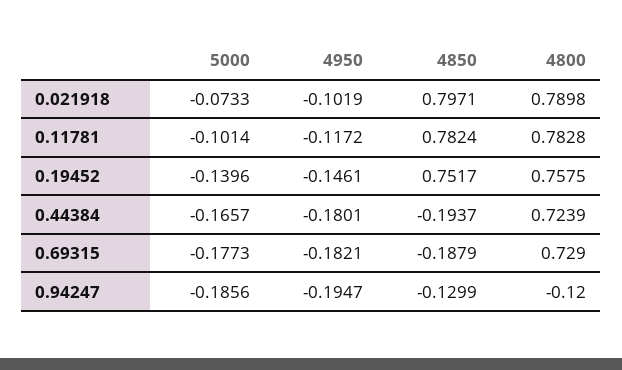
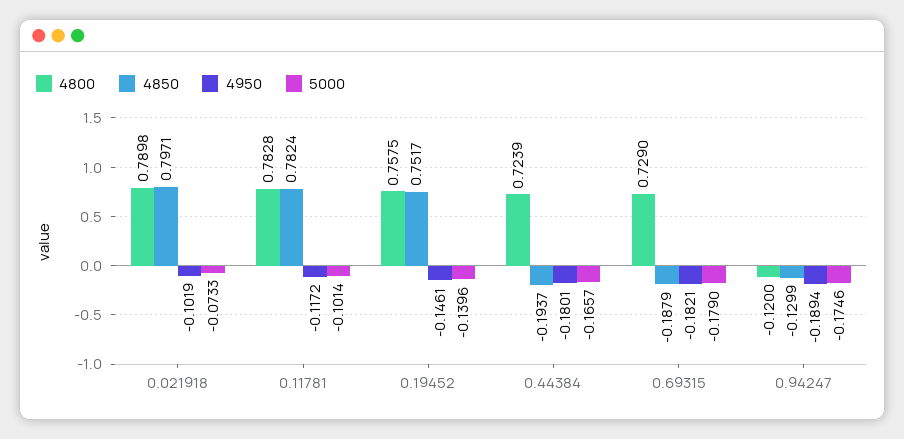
5000, 0.69315: -0.1773 -> -0.179
5000, 0.94247: -0.1856 -> -0.1746
4950, 0.94247: -0.1947 -> -0.1894

